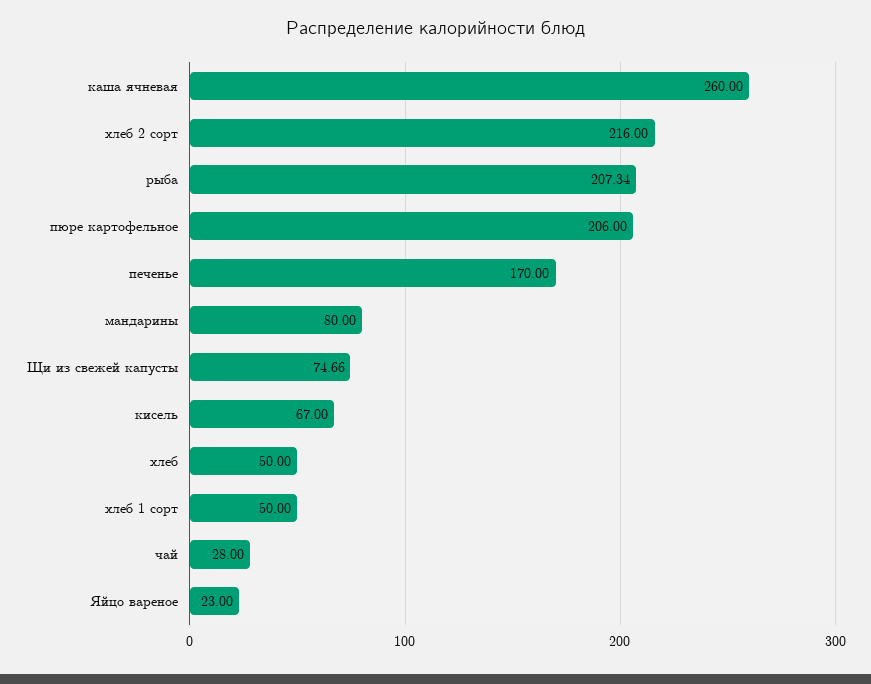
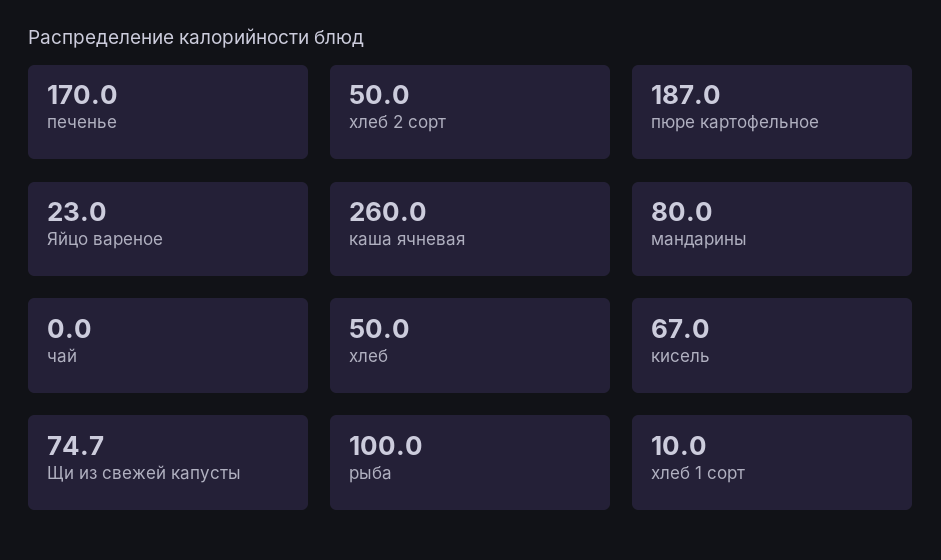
хлеб 2 сорт: 216 -> 50
рыба: 207.34 -> 100
пюре картофельное: 206 -> 187
хлеб 1 сорт: 50 -> 10
чай: 28 -> 0

